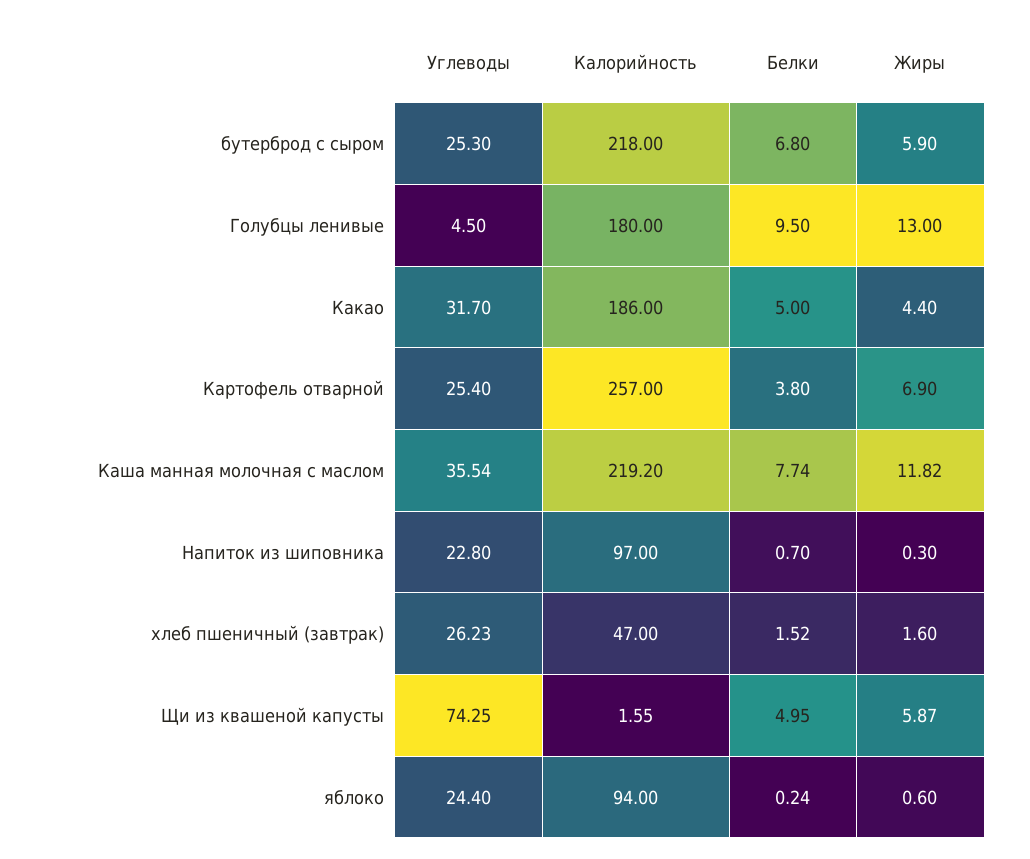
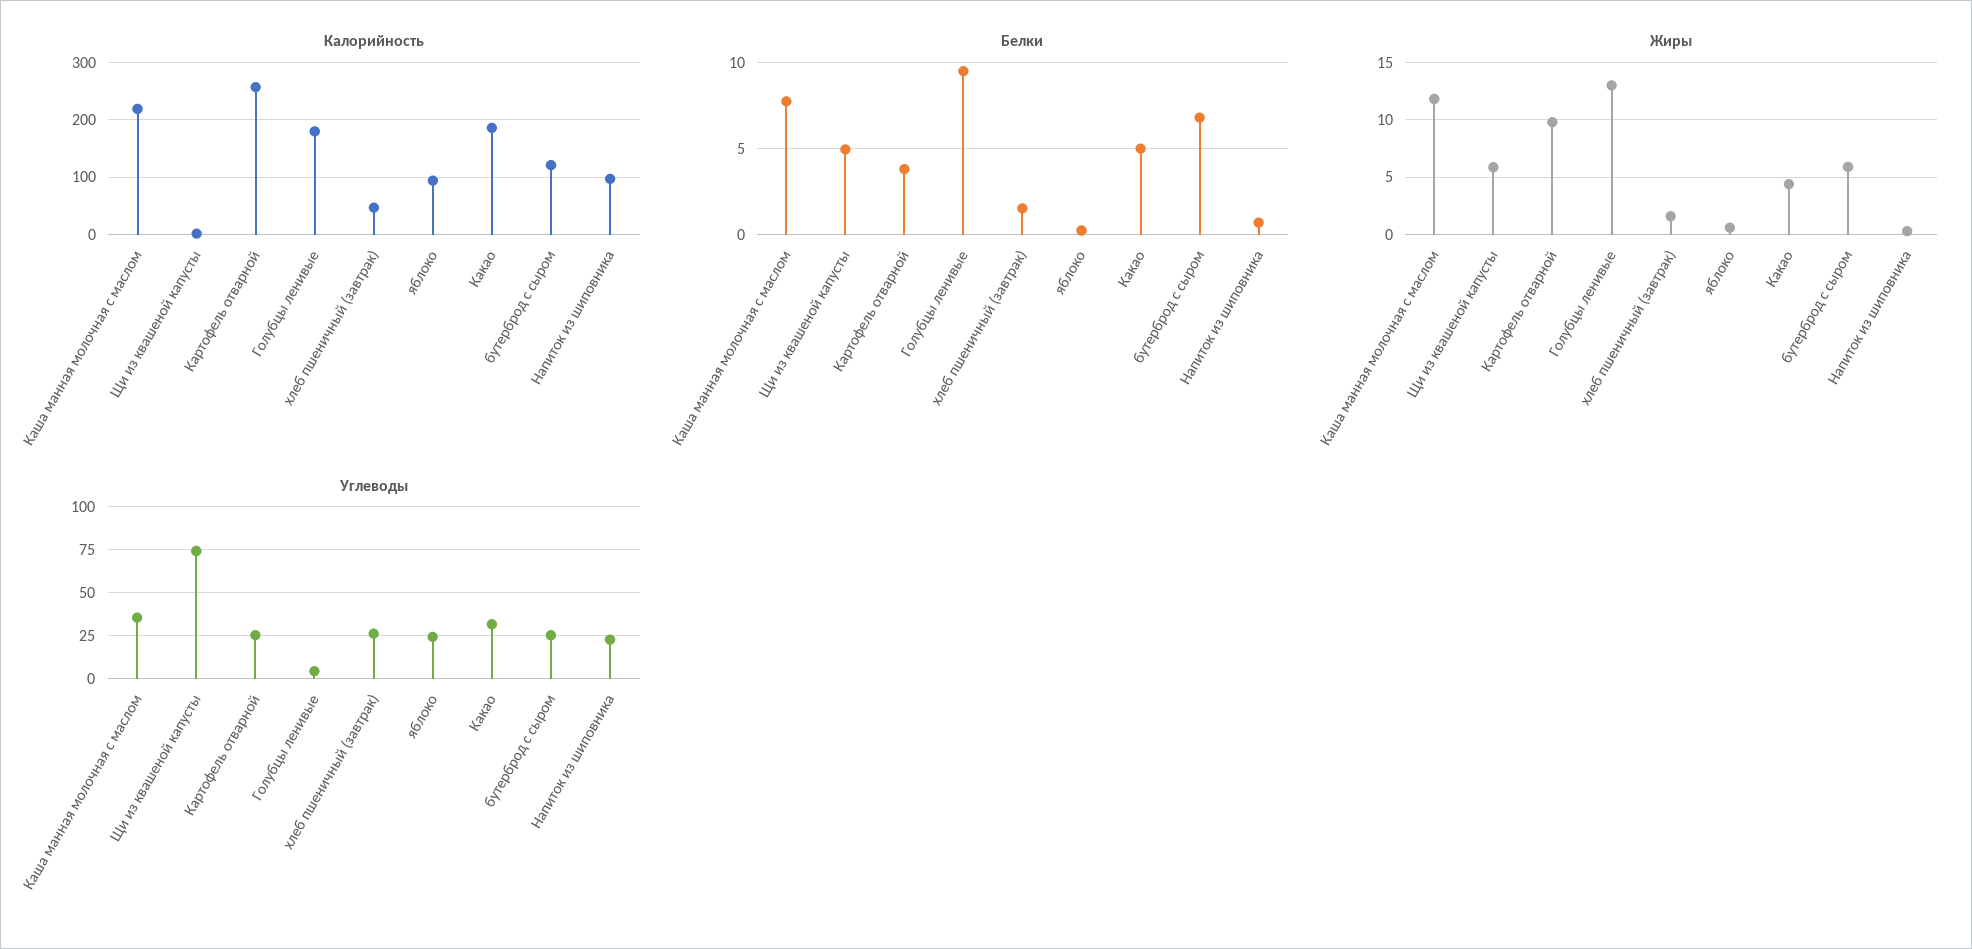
Калорийность, бутерброд с сыром: 218 -> 120
Жиры, Картофель отварной: 6.9 -> 10

